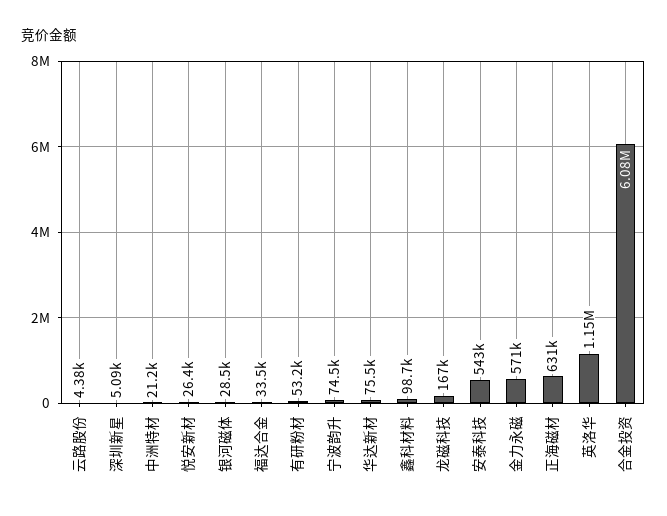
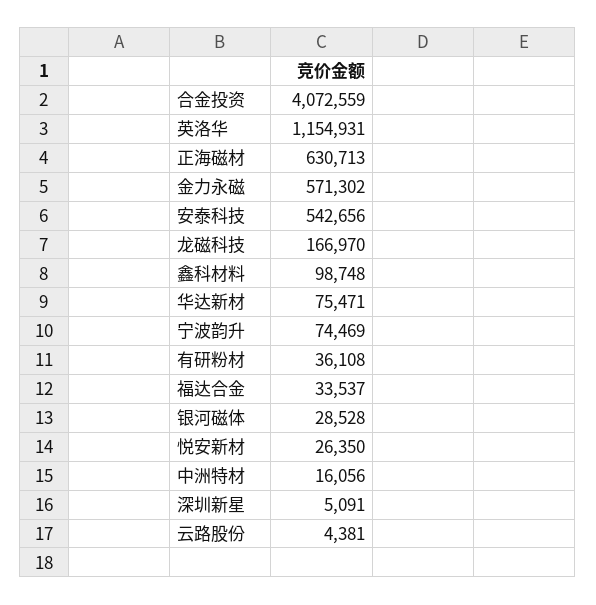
中洲特材: 21200 -> 16056
有研粉材: 53200 -> 36108
合金投资: 6080000 -> 4072559

